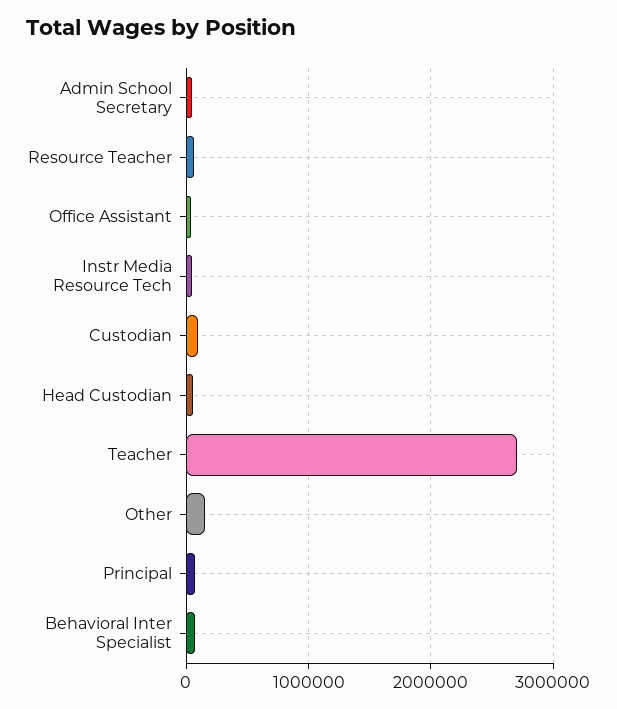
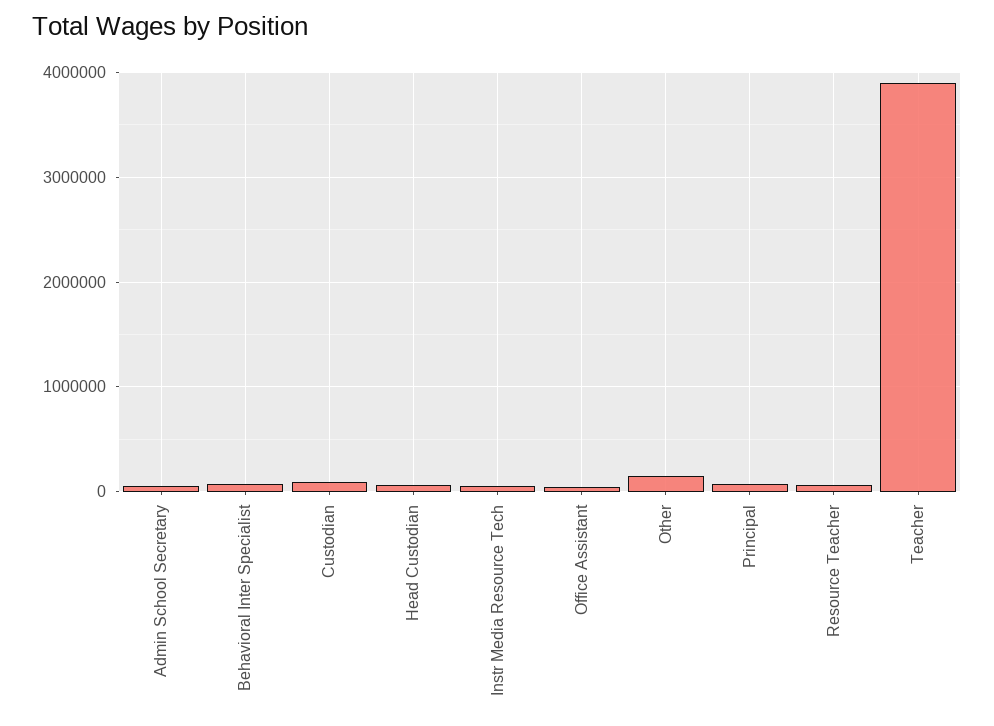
Teacher: 2700000 -> 3900000

